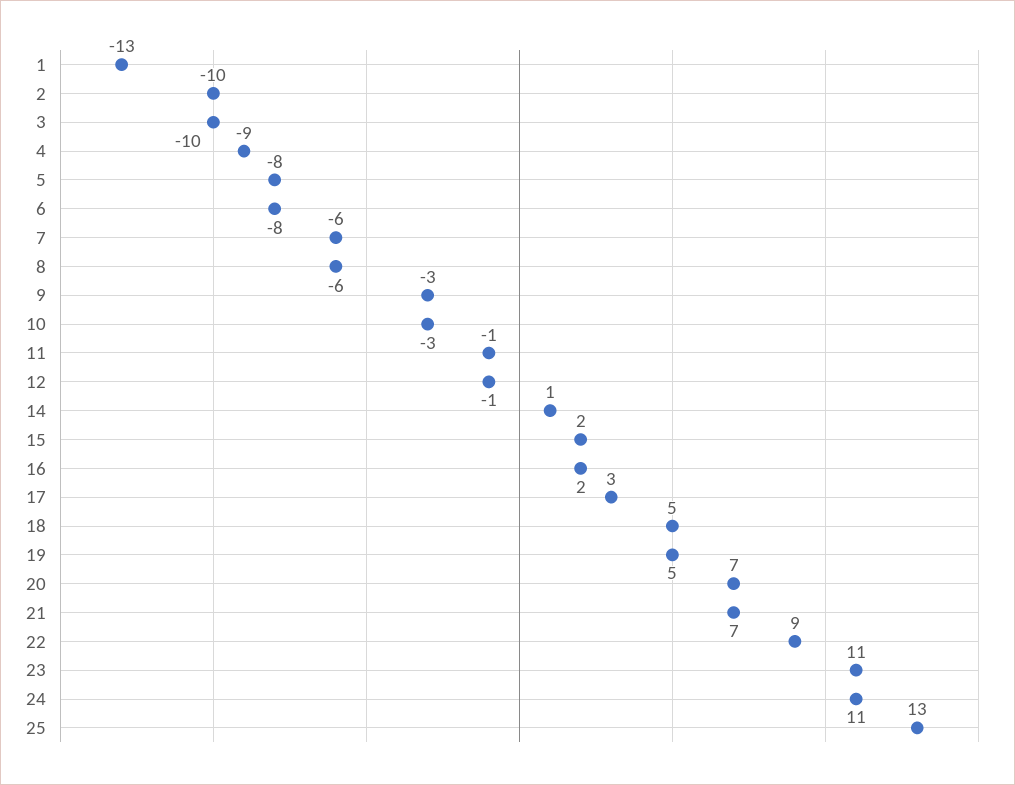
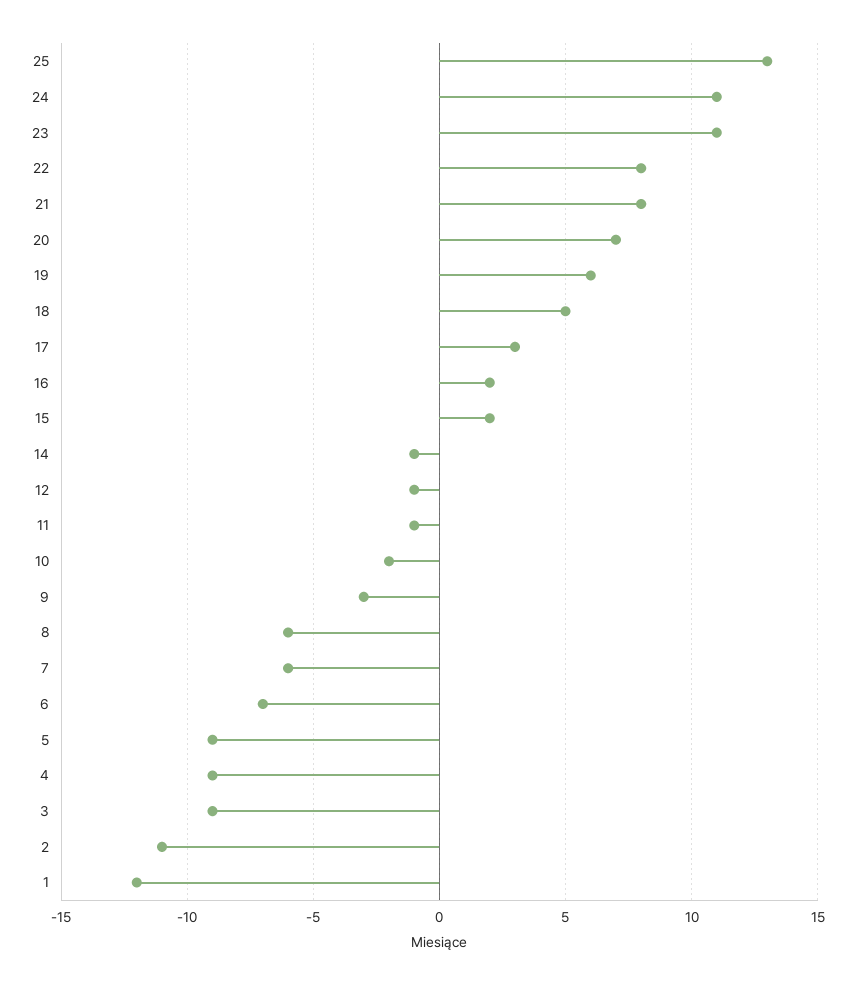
1: -13 -> -12
2: -10 -> -11
3: -10 -> -9
5: -8 -> -9
6: -8 -> -7
10: -3 -> -2
14: 1 -> -1
19: 5 -> 6
21: 7 -> 8
22: 9 -> 8

